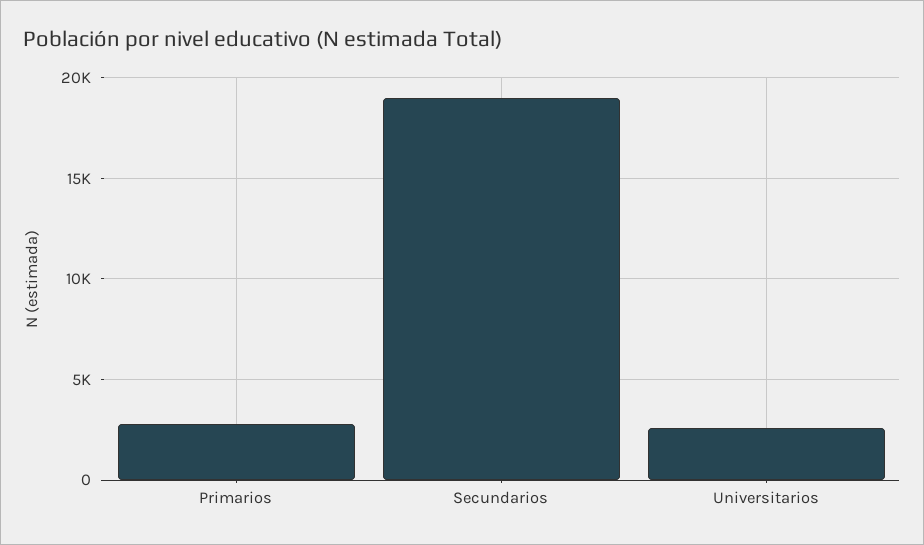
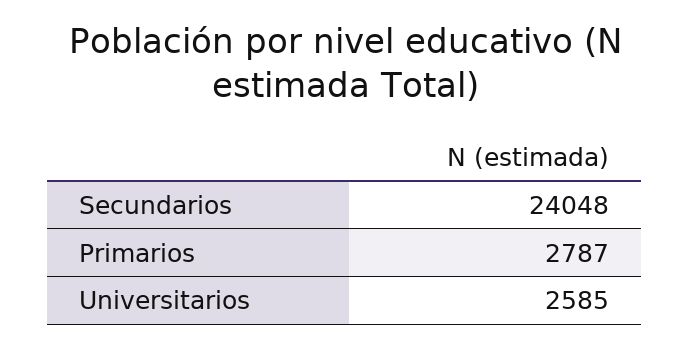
Secundarios: 19000 -> 24048

